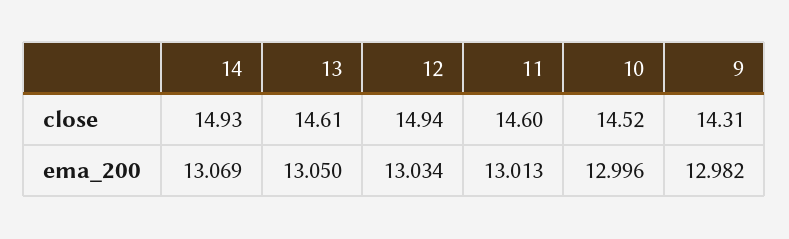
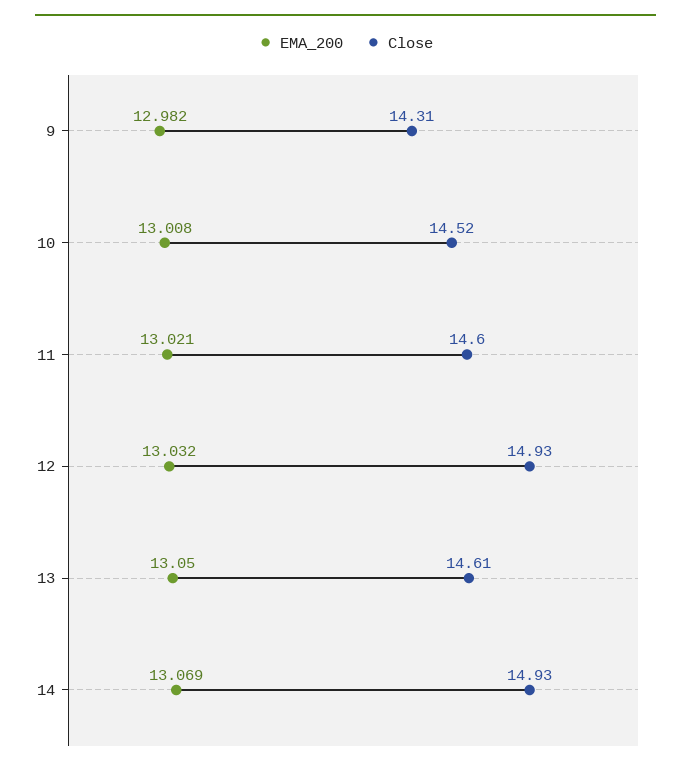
close, 12: 14.94 -> 14.93
ema_200, 12: 13.034 -> 13.032
ema_200, 11: 13.013 -> 13.021
ema_200, 10: 12.996 -> 13.008

